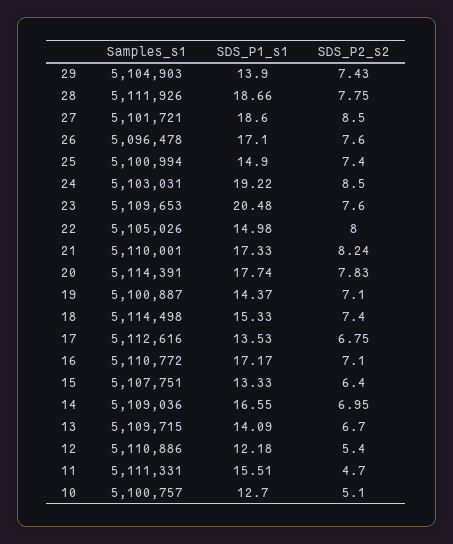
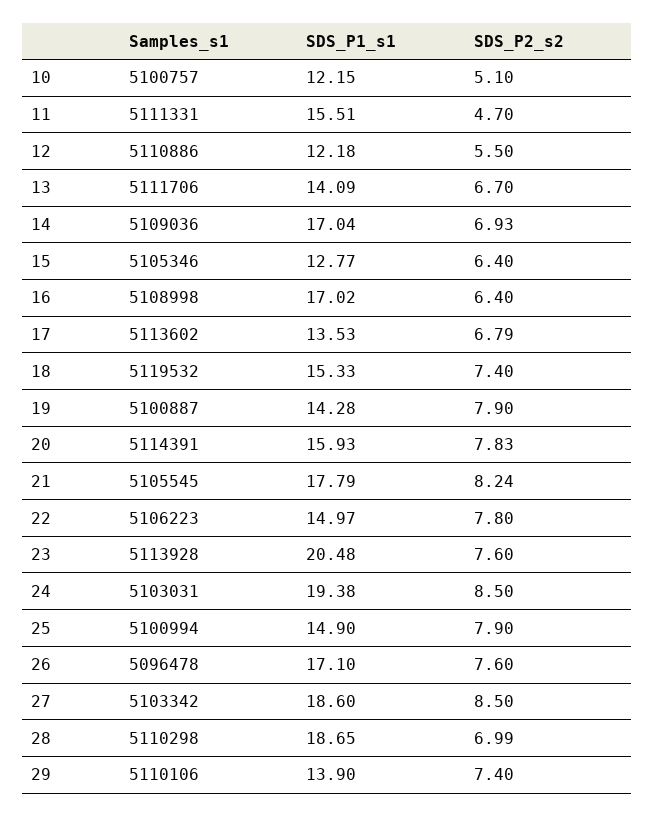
Samples_s1, 29: 5104903 -> 5110106
SDS_P2_s2, 29: 7.43 -> 7.4
Samples_s1, 28: 5111926 -> 5110298
SDS_P1_s1, 28: 18.66 -> 18.65
SDS_P2_s2, 28: 7.75 -> 6.99
Samples_s1, 27: 5101721 -> 5103342
SDS_P2_s2, 25: 7.4 -> 7.9
SDS_P1_s1, 24: 19.22 -> 19.38
Samples_s1, 23: 5109653 -> 5113928
Samples_s1, 22: 5105026 -> 5106223
SDS_P1_s1, 22: 14.98 -> 14.97
SDS_P2_s2, 22: 8 -> 7.8
Samples_s1, 21: 5110001 -> 5105545
SDS_P1_s1, 21: 17.33 -> 17.79
SDS_P1_s1, 20: 17.74 -> 15.93
SDS_P1_s1, 19: 14.37 -> 14.28
SDS_P2_s2, 19: 7.1 -> 7.9
Samples_s1, 18: 5114498 -> 5119532
Samples_s1, 17: 5112616 -> 5113602
SDS_P2_s2, 17: 6.75 -> 6.79
Samples_s1, 16: 5110772 -> 5108998
SDS_P1_s1, 16: 17.17 -> 17.02
SDS_P2_s2, 16: 7.1 -> 6.4
Samples_s1, 15: 5107751 -> 5105346
SDS_P1_s1, 15: 13.33 -> 12.77
SDS_P1_s1, 14: 16.55 -> 17.04
SDS_P2_s2, 14: 6.95 -> 6.93
Samples_s1, 13: 5109715 -> 5111706
SDS_P2_s2, 12: 5.4 -> 5.5
SDS_P1_s1, 10: 12.7 -> 12.15

